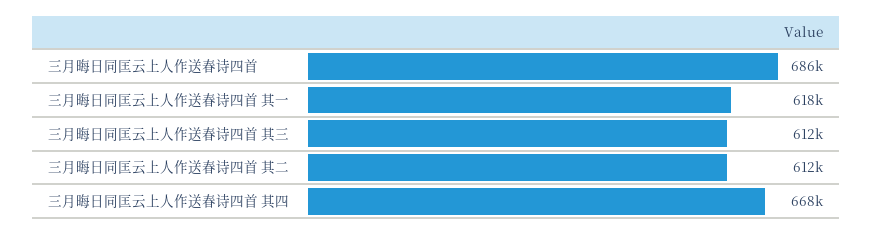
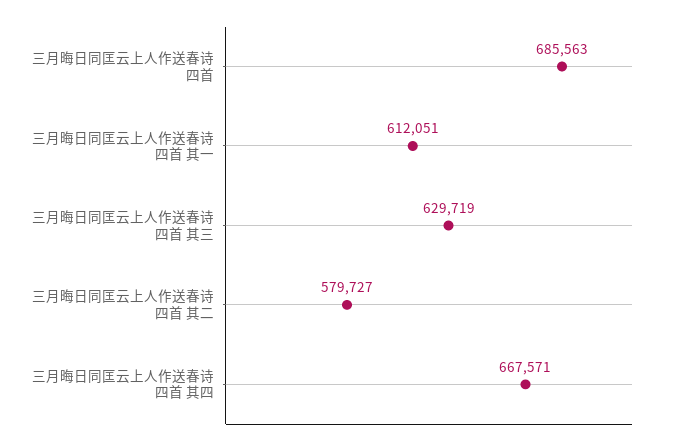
三月晦日同匡云上人作送春诗四首 其一: 618000 -> 612051
三月晦日同匡云上人作送春诗四首 其三: 612000 -> 629719
三月晦日同匡云上人作送春诗四首 其二: 612000 -> 579727

